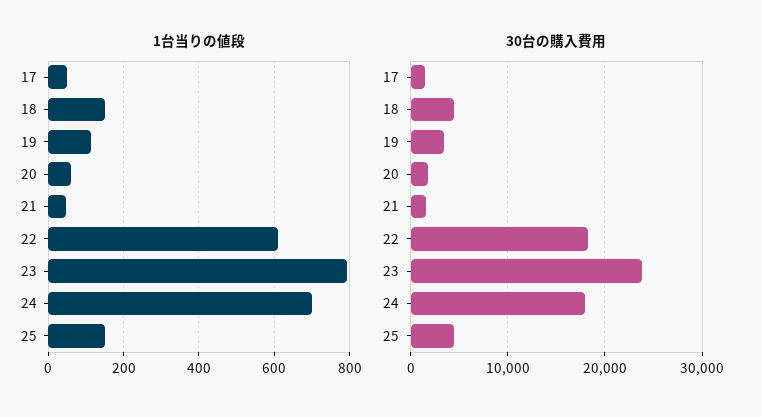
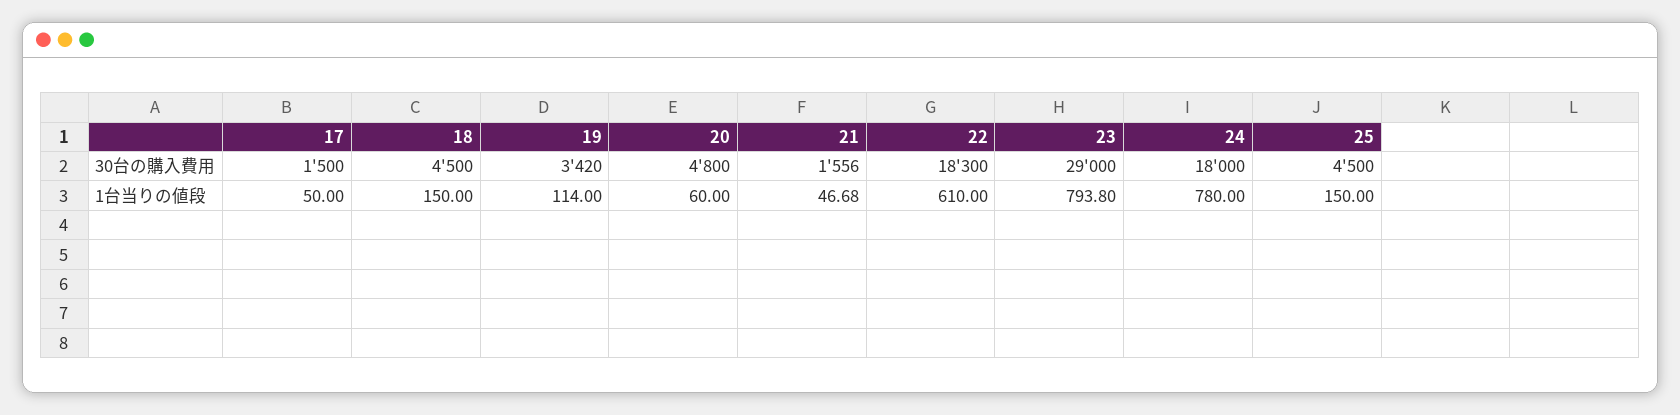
1台当りの値段, 24: 700 -> 780
30台の購入費用, 20: 2000 -> 4800
30台の購入費用, 23: 24000 -> 29000

